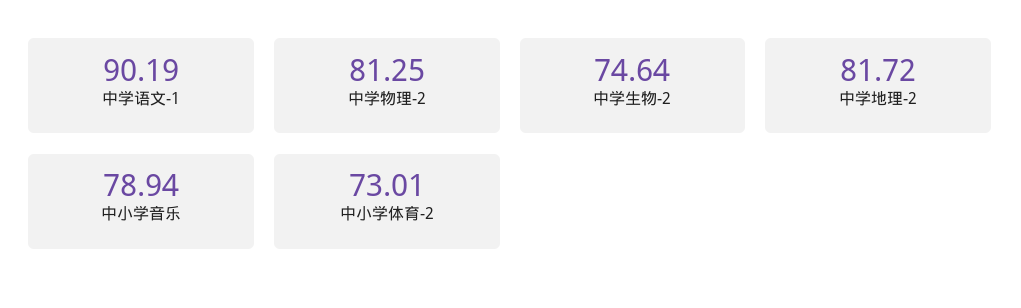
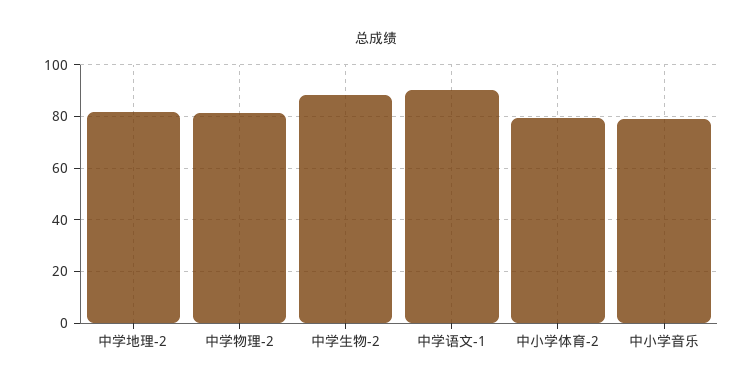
中学生物-2: 74.64 -> 87.5
中小学体育-2: 73.01 -> 80

